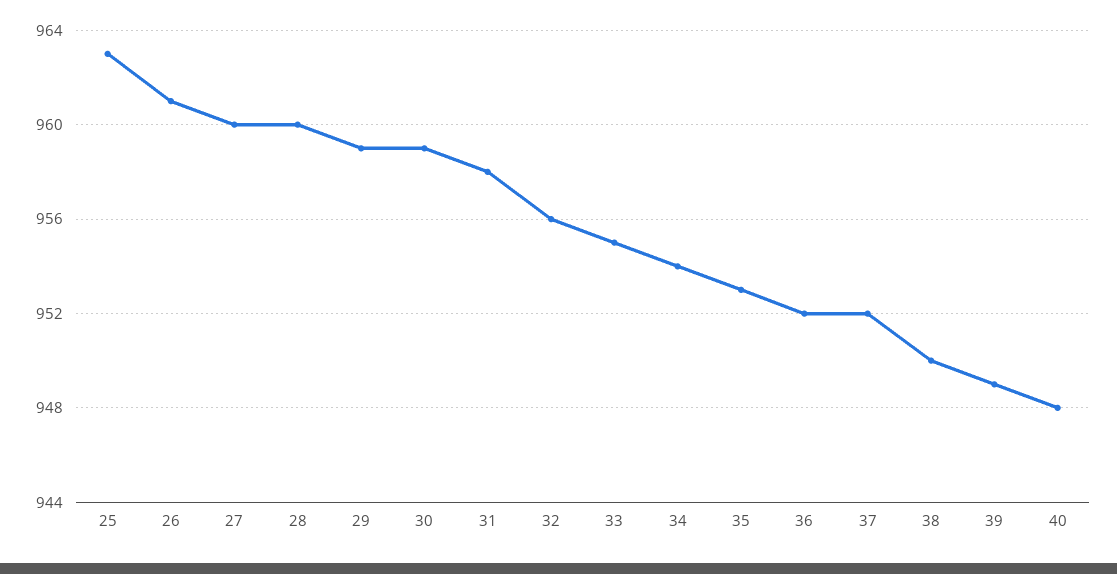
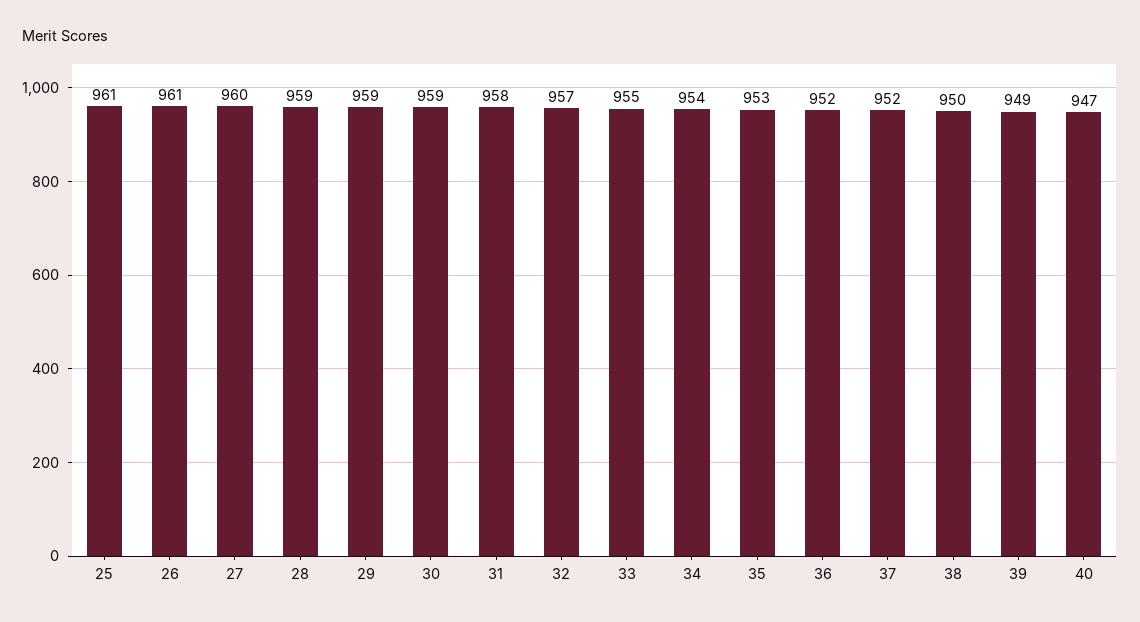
25: 963 -> 961
28: 960 -> 959
32: 956 -> 957
40: 948 -> 947

